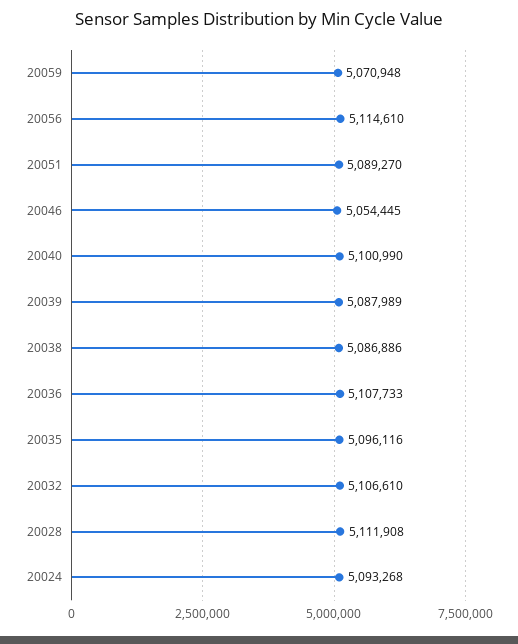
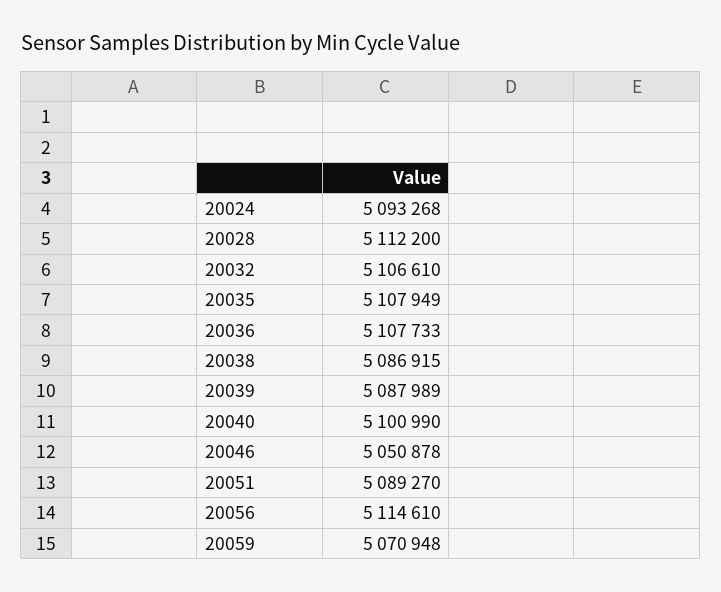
20046: 5054445 -> 5050878
20038: 5086886 -> 5086915
20035: 5096116 -> 5107949
20028: 5111908 -> 5112200

